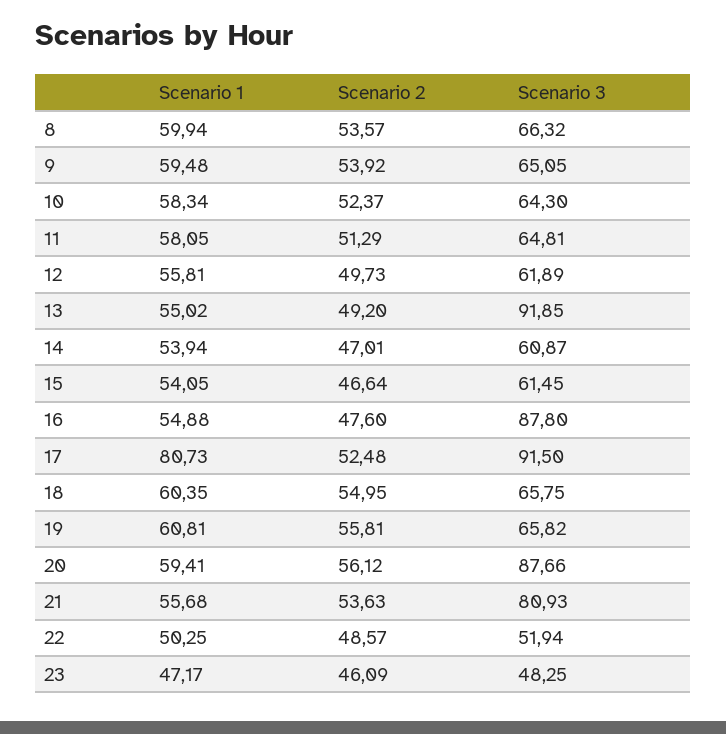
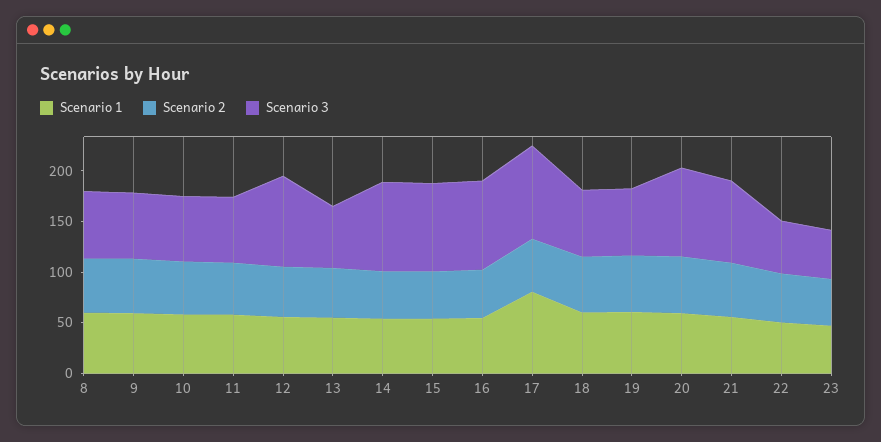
Scenario 3, 12: 61.89 -> 90
Scenario 3, 13: 91.85 -> 60
Scenario 3, 14: 60.87 -> 90
Scenario 3, 15: 61.45 -> 90

